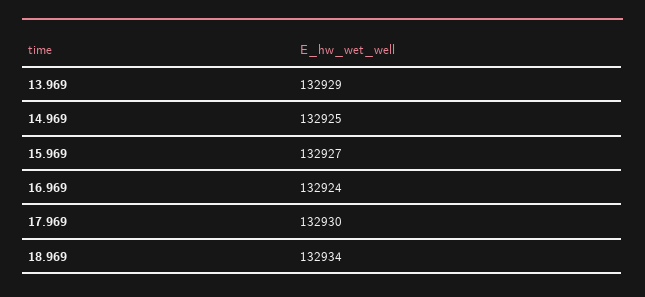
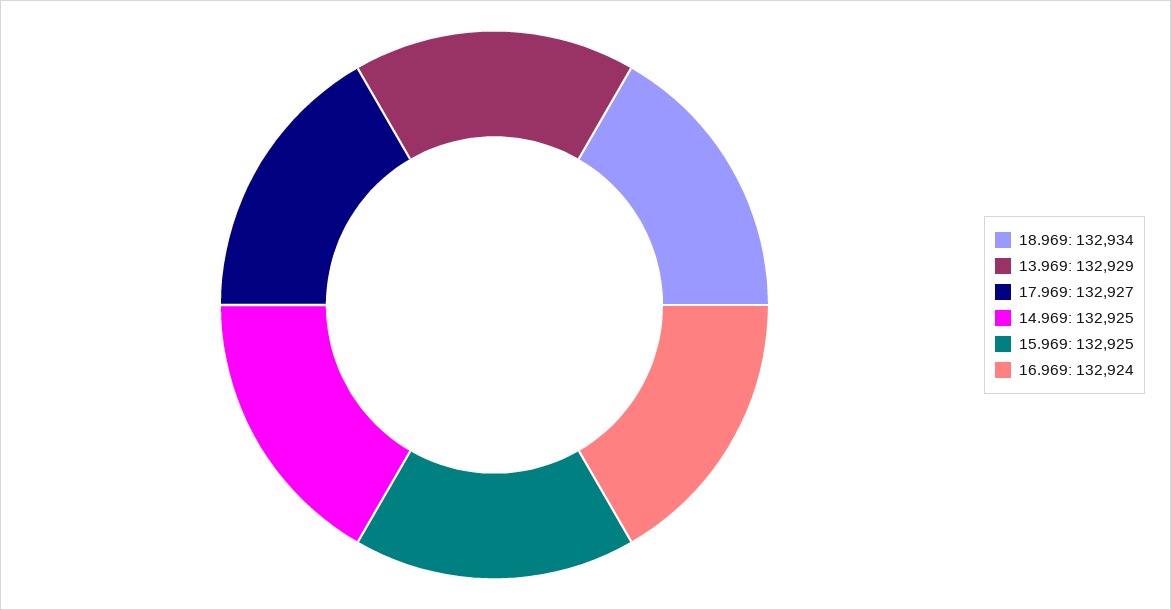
15.969: 132927 -> 132925
17.969: 132930 -> 132927

